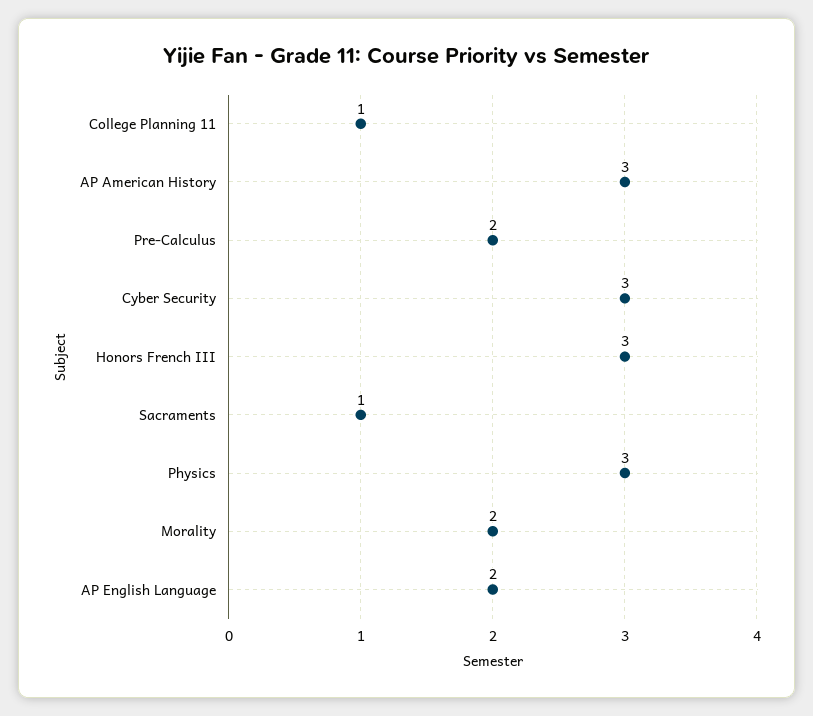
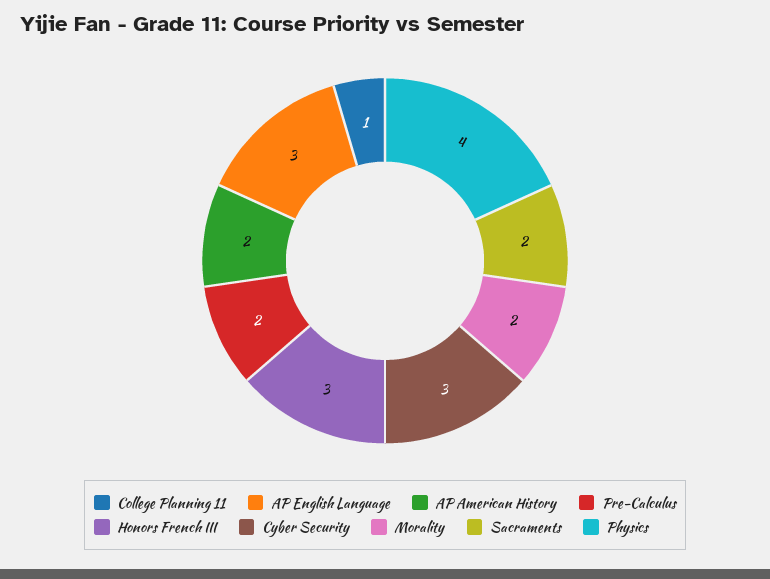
AP American History: 3 -> 2
Sacraments: 1 -> 2
Physics: 3 -> 4
AP English Language: 2 -> 3

